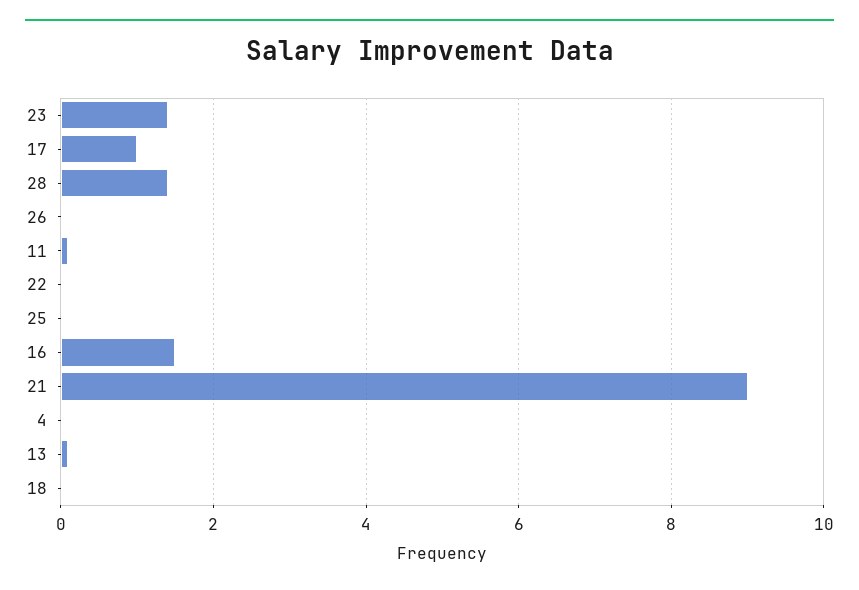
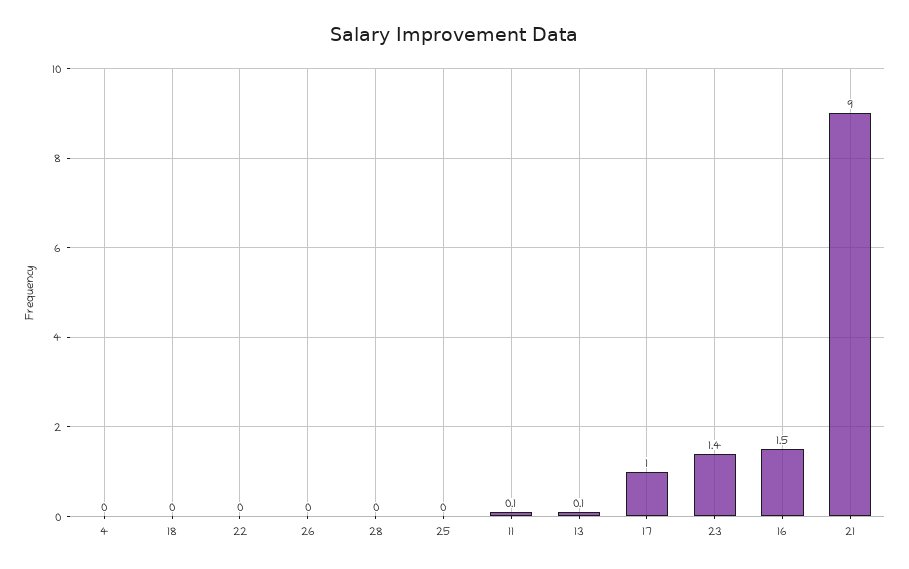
28: 1.5 -> 0

